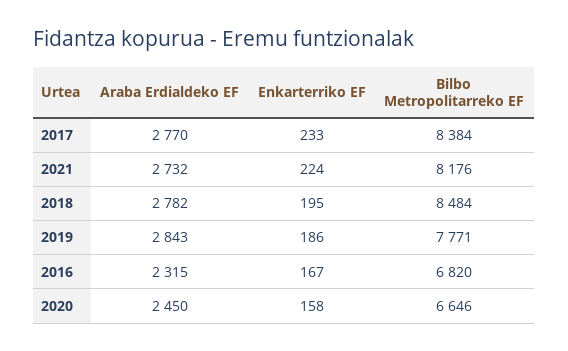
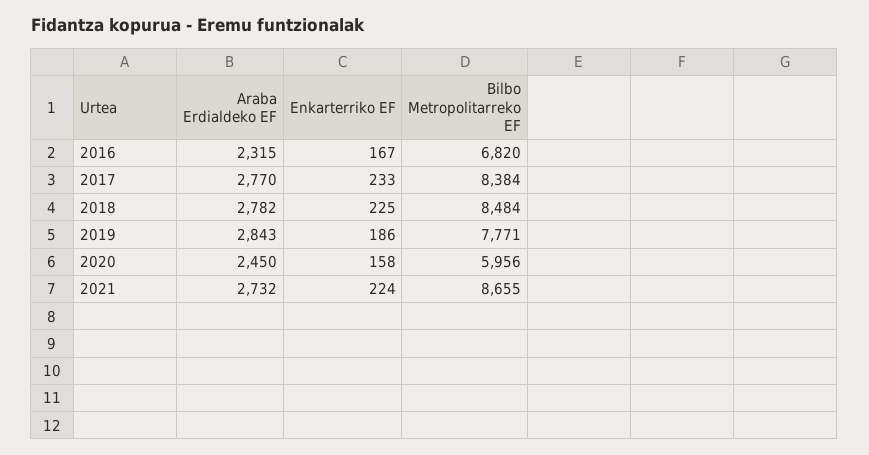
Bilbo Metropolitarreko EF, 2021: 8176 -> 8655
Enkarterriko EF, 2018: 195 -> 225
Bilbo Metropolitarreko EF, 2020: 6646 -> 5956

